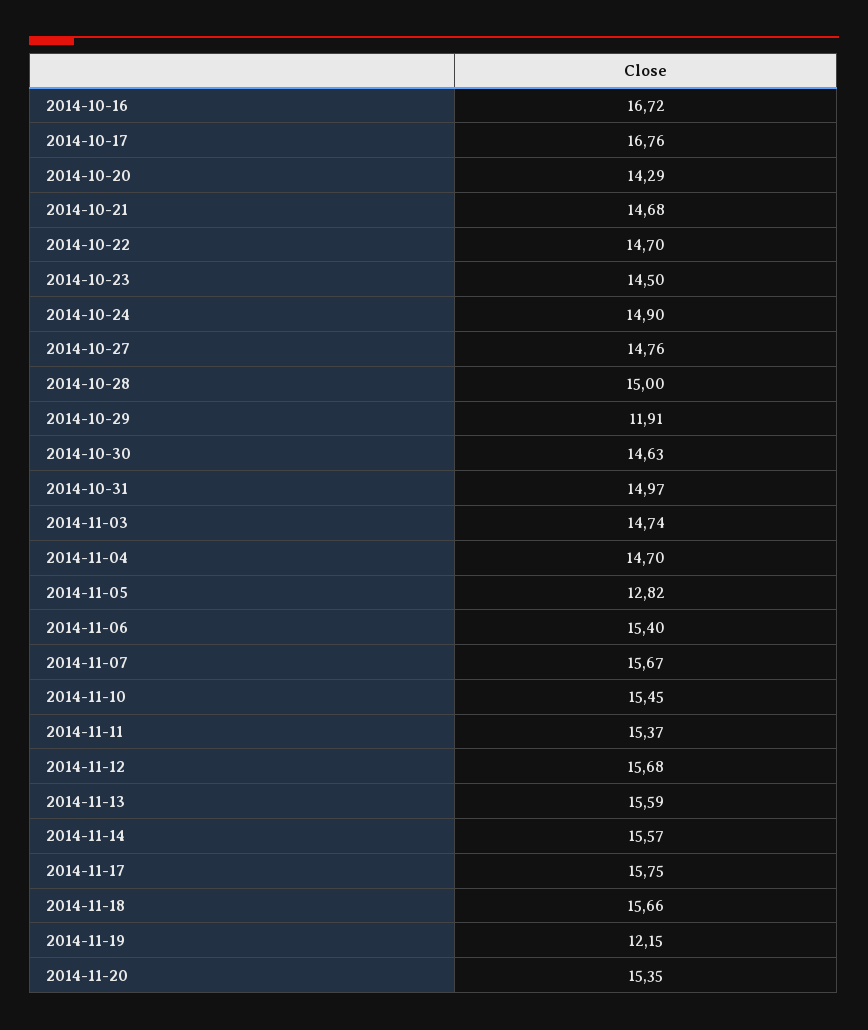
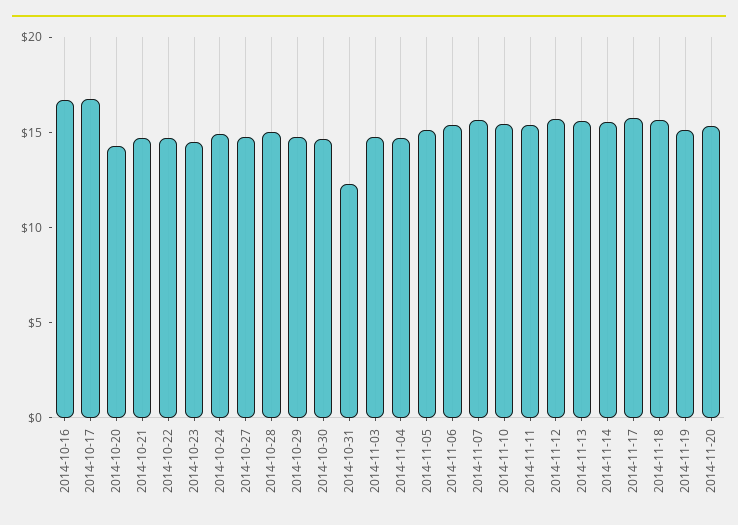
2014-10-29: 11.91 -> 15
2014-10-31: 14.97 -> 12
2014-11-05: 12.82 -> 15
2014-11-19: 12.15 -> 15

